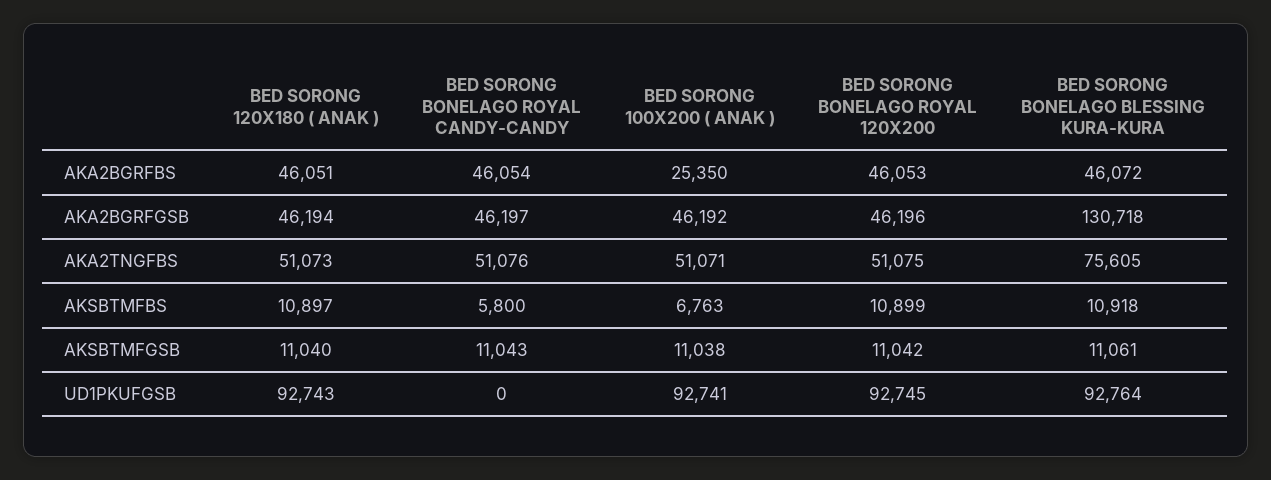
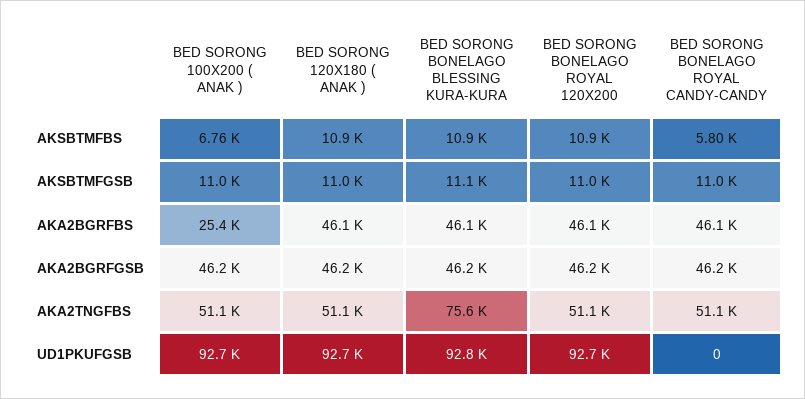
BED SORONG BONELAGO BLESSING KURA-KURA, AKA2BGRFGSB: 130718 -> 46200

